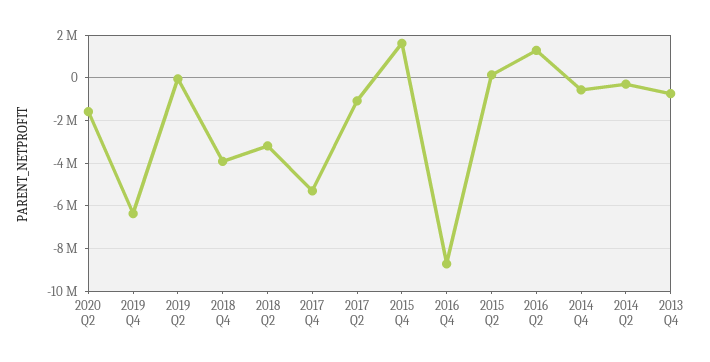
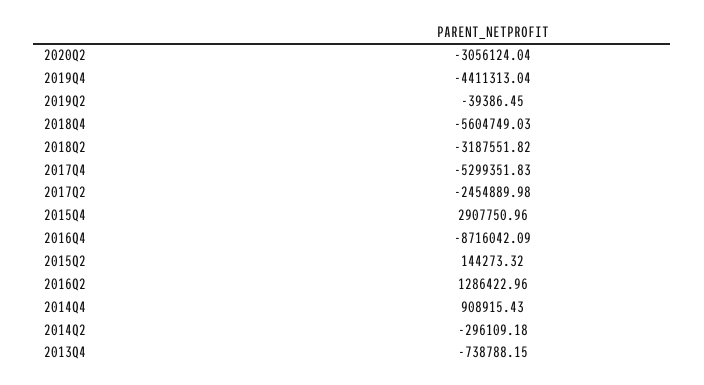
2020 Q2: -1500000 -> -3056124.04
2019 Q4: -6500000 -> -4411313.04
2018 Q4: -4000000 -> -5604749.03
2017 Q2: -1000000 -> -2454889.98
2015 Q4: 1500000 -> 2907750.96
2014 Q4: -500000 -> 908915.43

